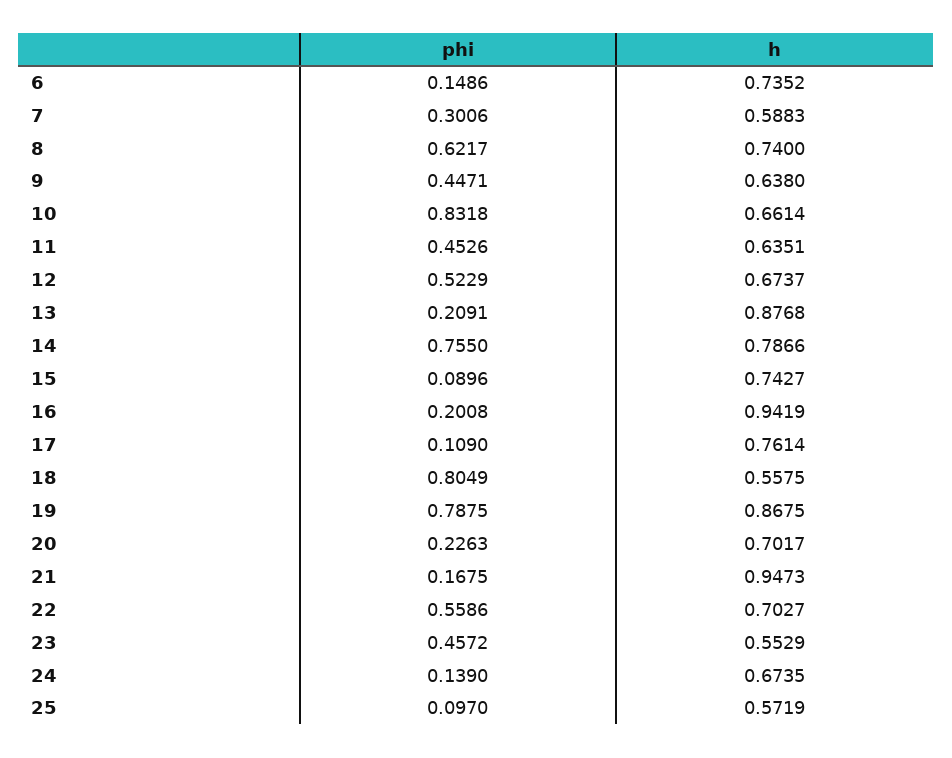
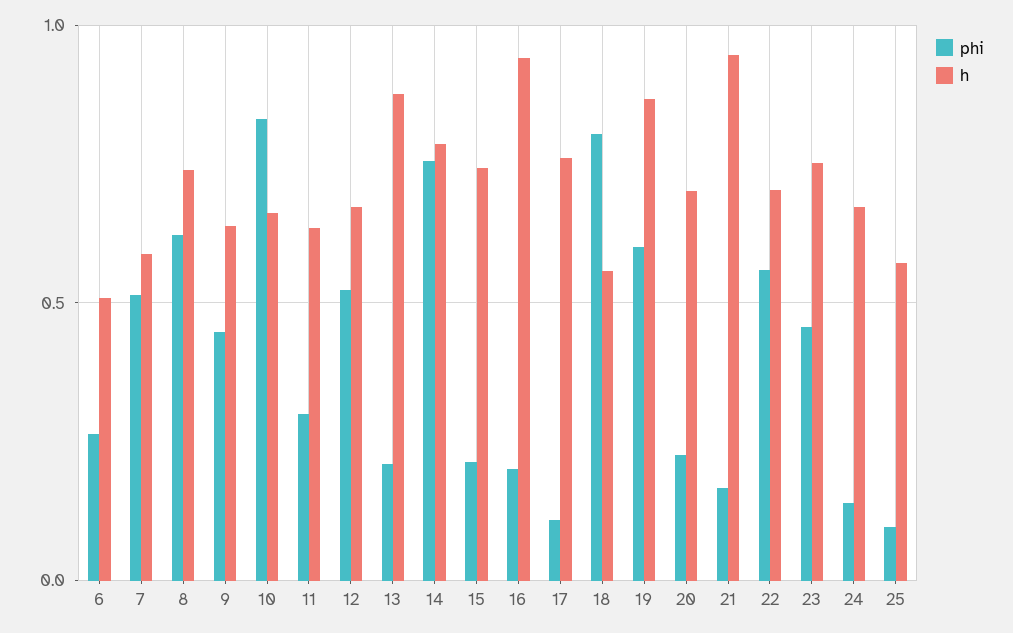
phi, 6: 0.1486 -> 0.25
h, 6: 0.7352 -> 0.5
phi, 7: 0.3006 -> 0.5
phi, 11: 0.4526 -> 0.3
phi, 15: 0.0896 -> 0.2
phi, 19: 0.7875 -> 0.6
h, 23: 0.5529 -> 0.75

